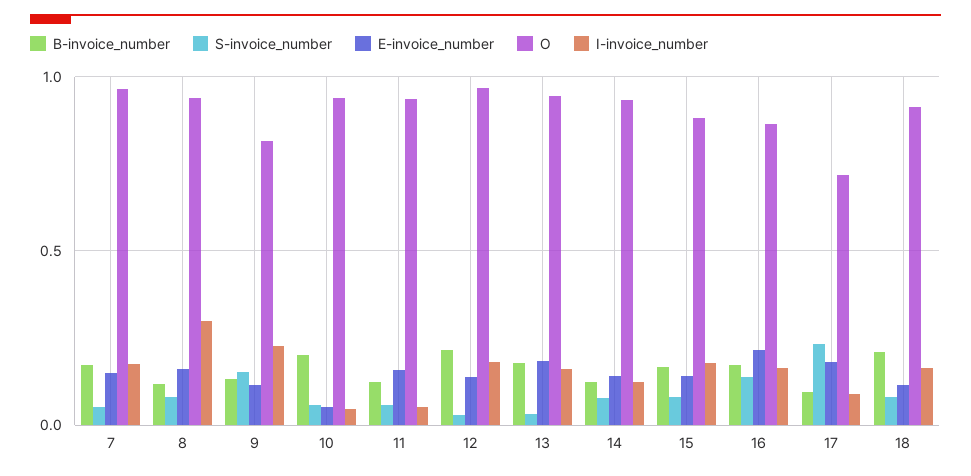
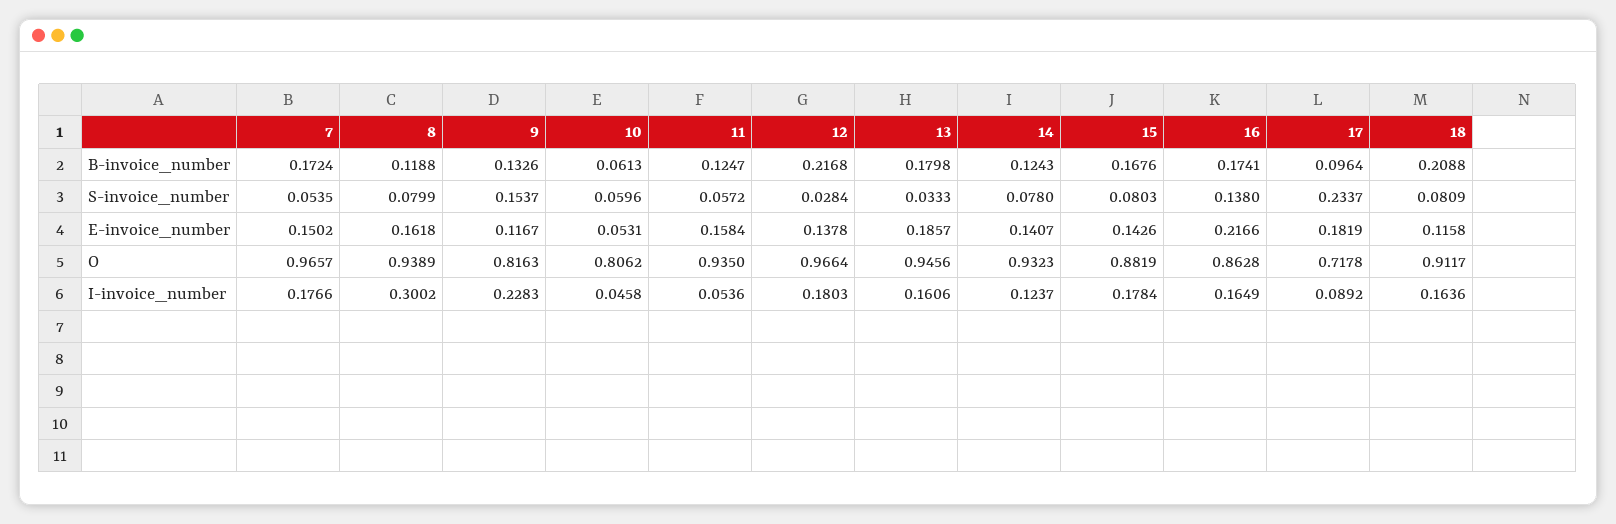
B-invoice_number, 10: 0.2 -> 0.0613
O, 10: 0.95 -> 0.8062

